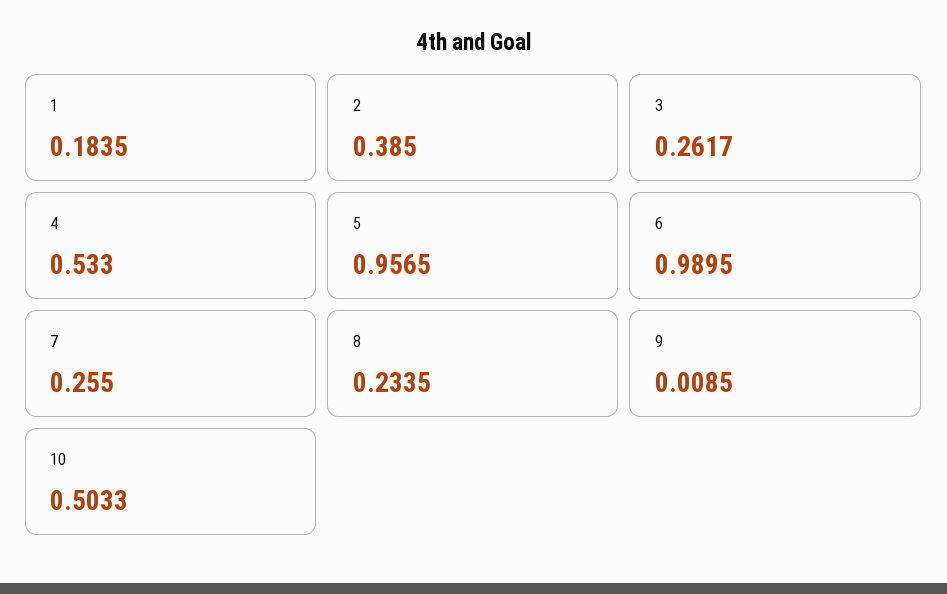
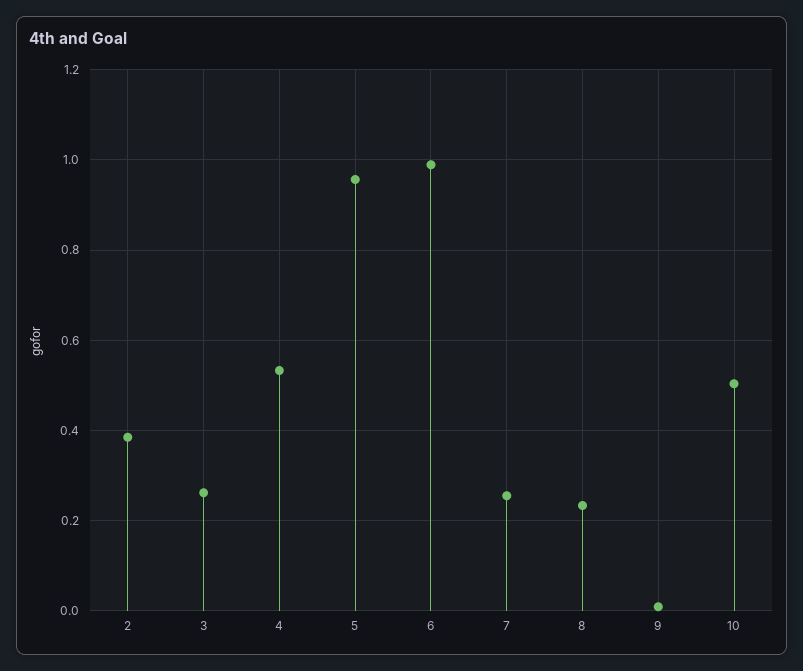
1: 0.1835 -> none

